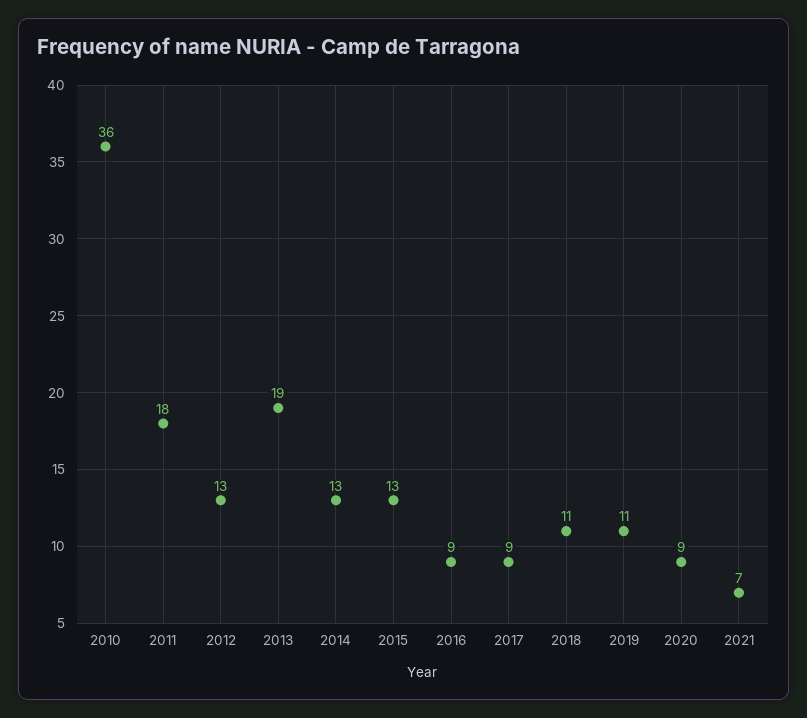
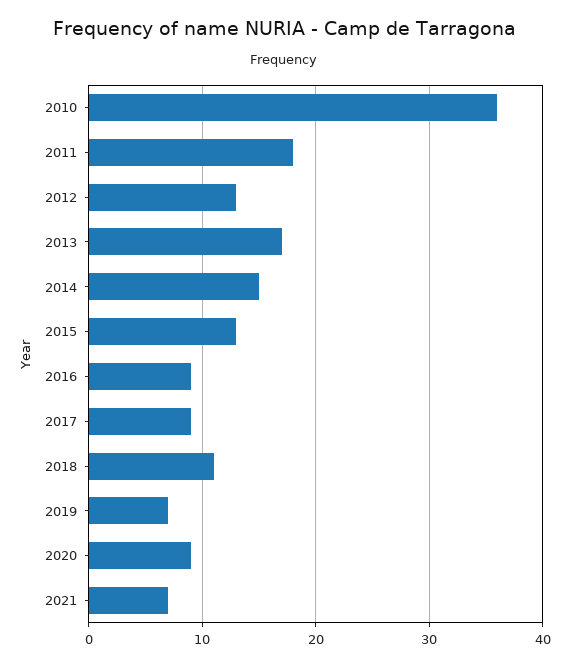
2013: 19 -> 17
2014: 13 -> 15
2019: 11 -> 7

